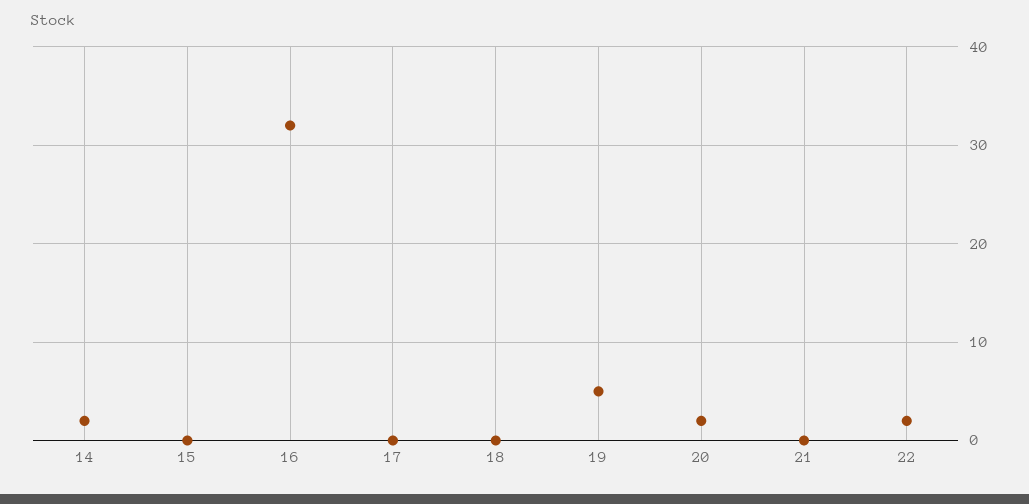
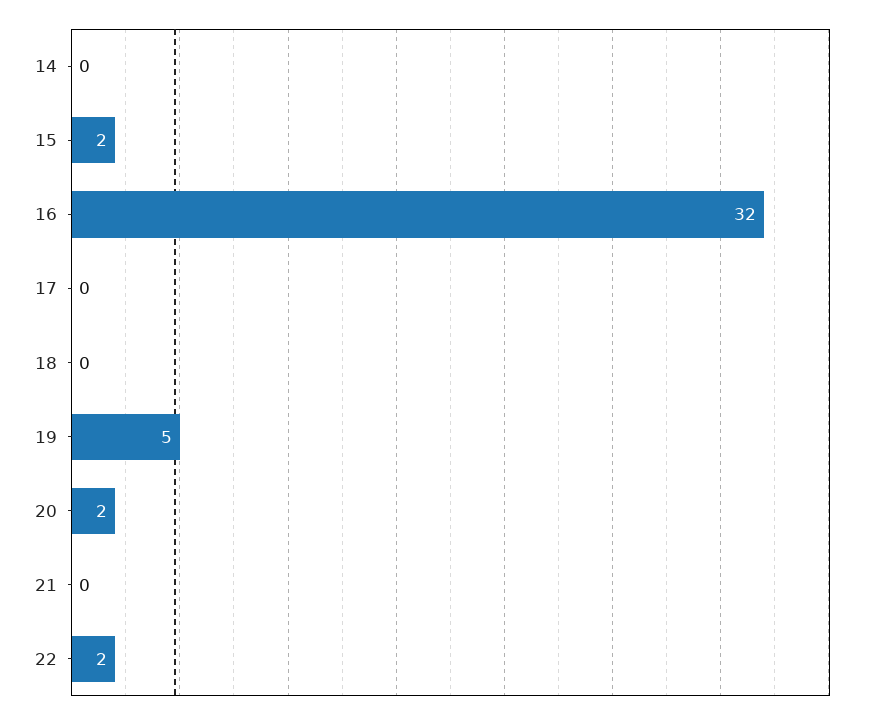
14: 2 -> 0
15: 0 -> 2

